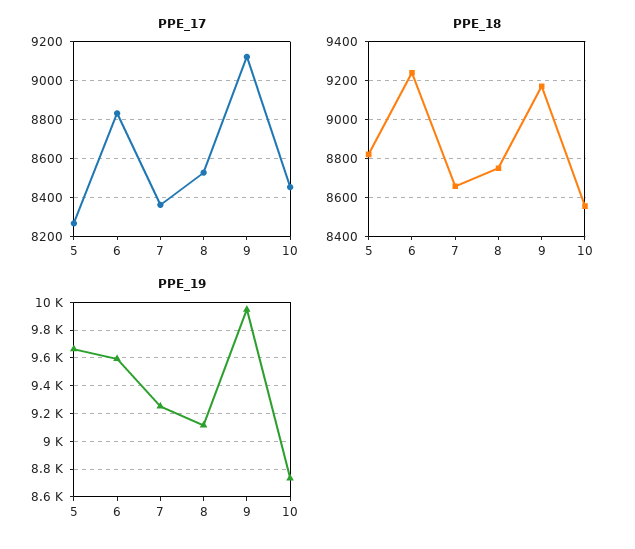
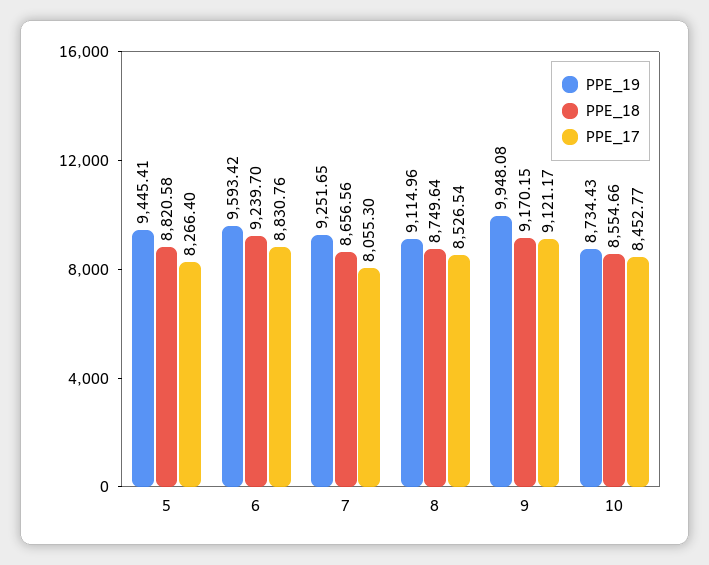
PPE_17, 7: 8350 -> 8055.3
PPE_19, 5: 9650 -> 9445.41

